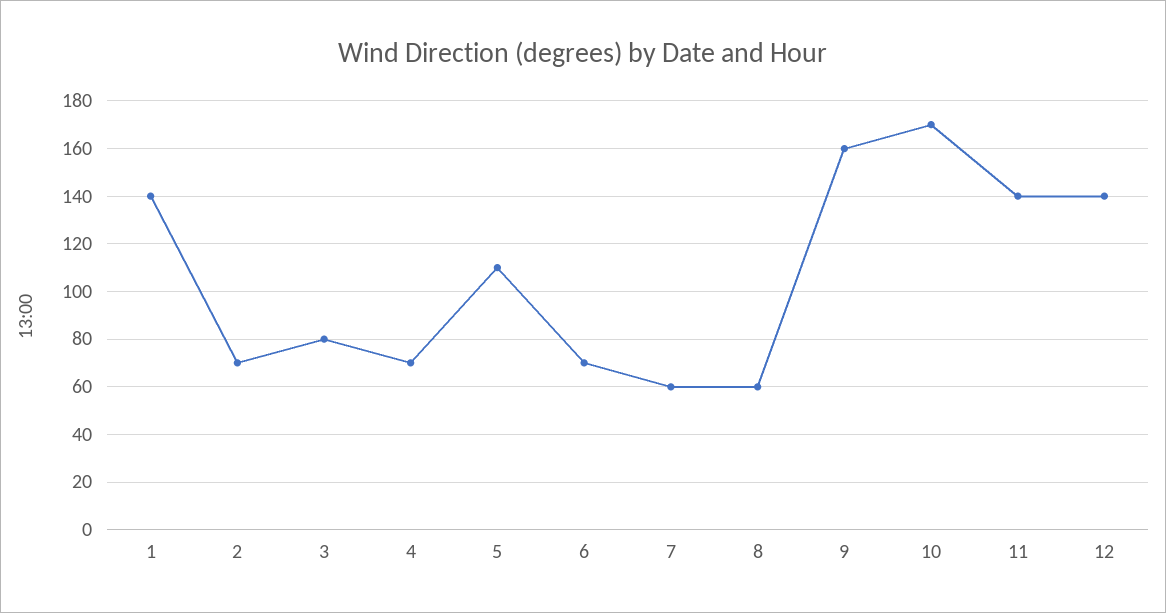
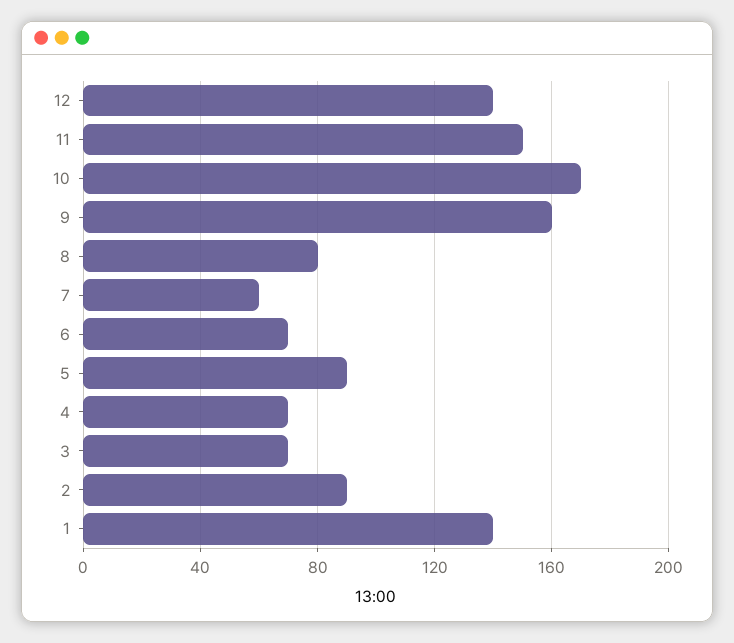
2: 70 -> 90
3: 80 -> 70
5: 110 -> 90
8: 60 -> 80
11: 140 -> 150

